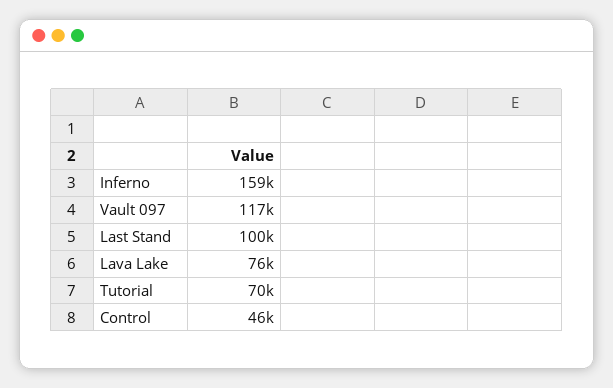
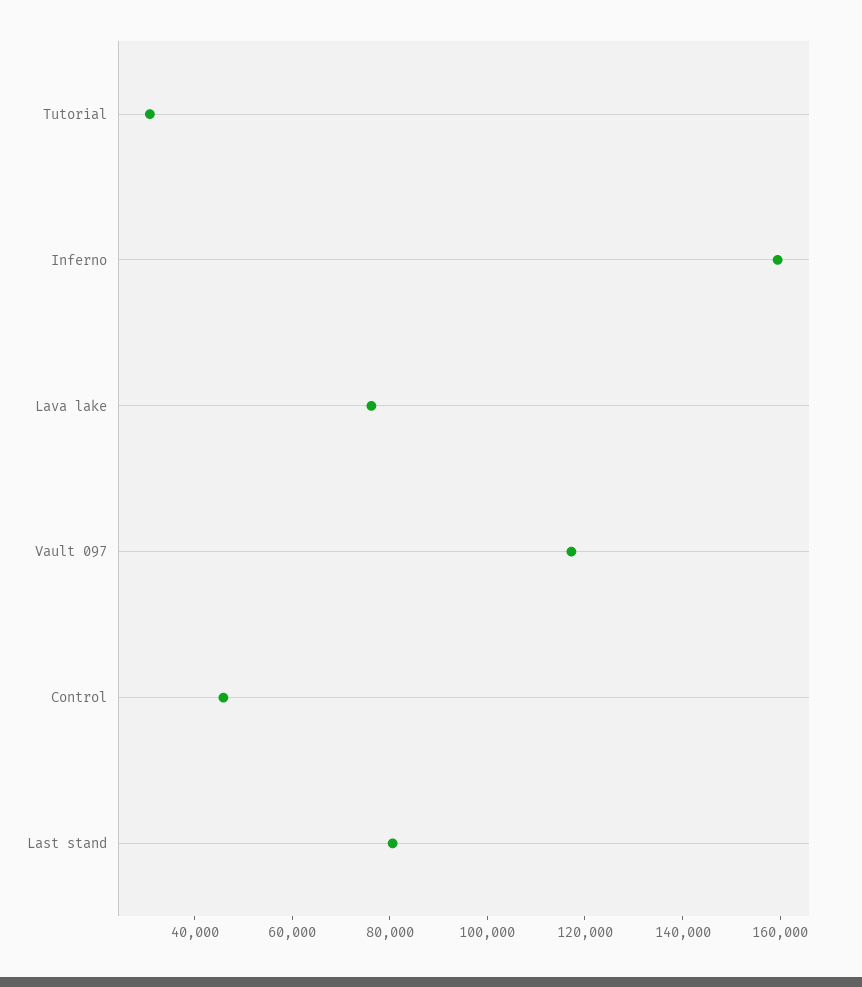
Last Stand: 100000 -> 80000
Tutorial: 70000 -> 30000

